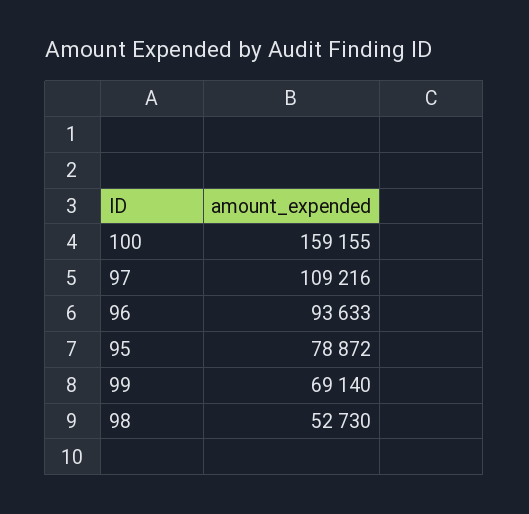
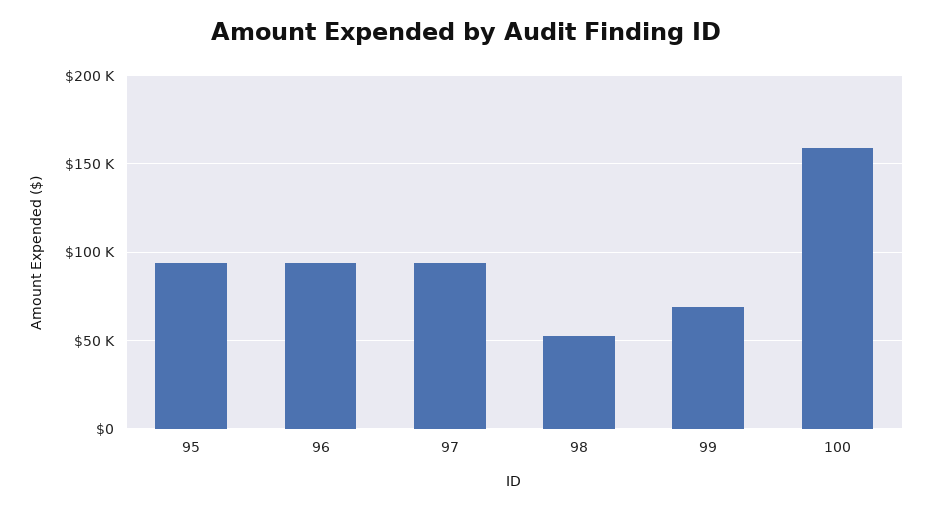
97: 109216 -> 95000
95: 78872 -> 95000

